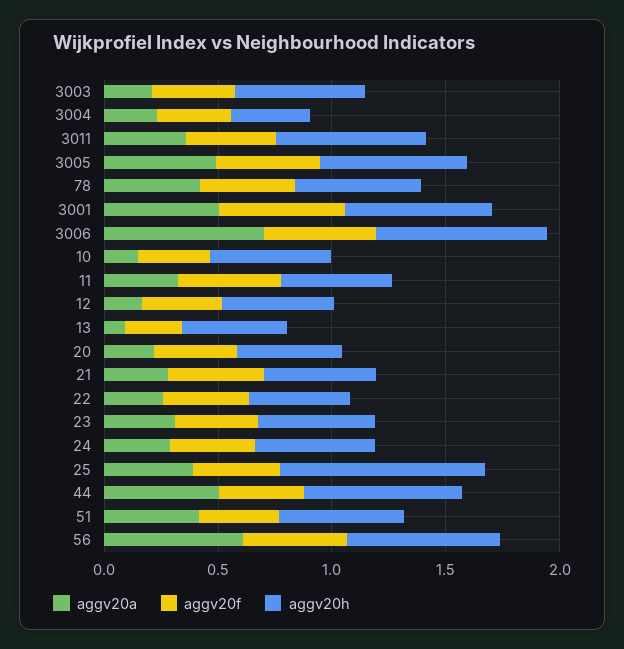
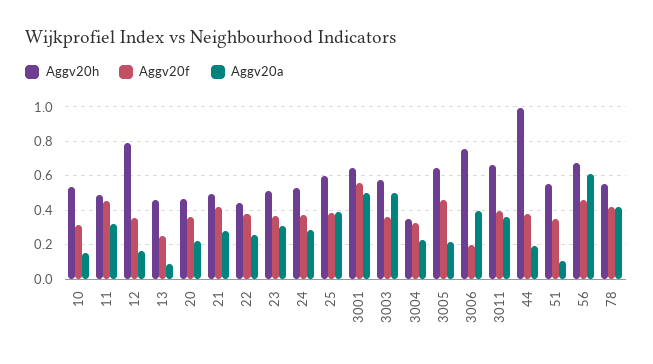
aggv20a, 3003: 0.2 -> 0.5
aggv20a, 3005: 0.5 -> 0.2
aggv20a, 3006: 0.7 -> 0.4
aggv20f, 3006: 0.5 -> 0.2
aggv20h, 12: 0.5 -> 0.8
aggv20h, 25: 0.9 -> 0.6
aggv20a, 44: 0.5 -> 0.2
aggv20h, 44: 0.7 -> 1
aggv20a, 51: 0.4 -> 0.1

